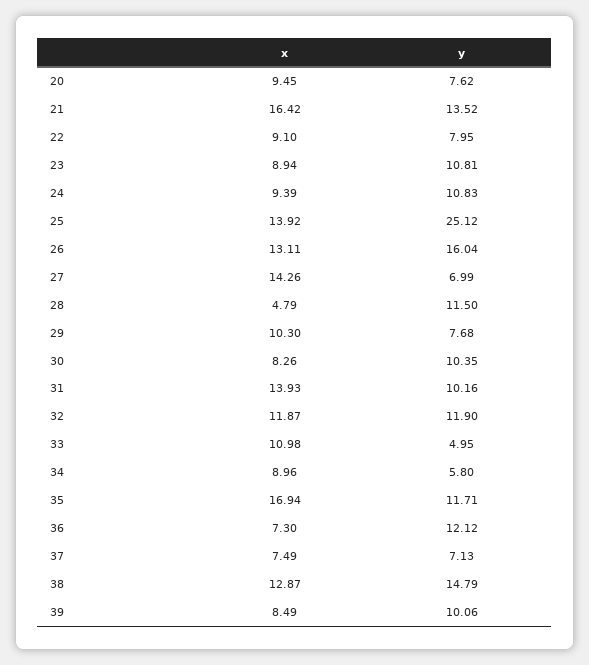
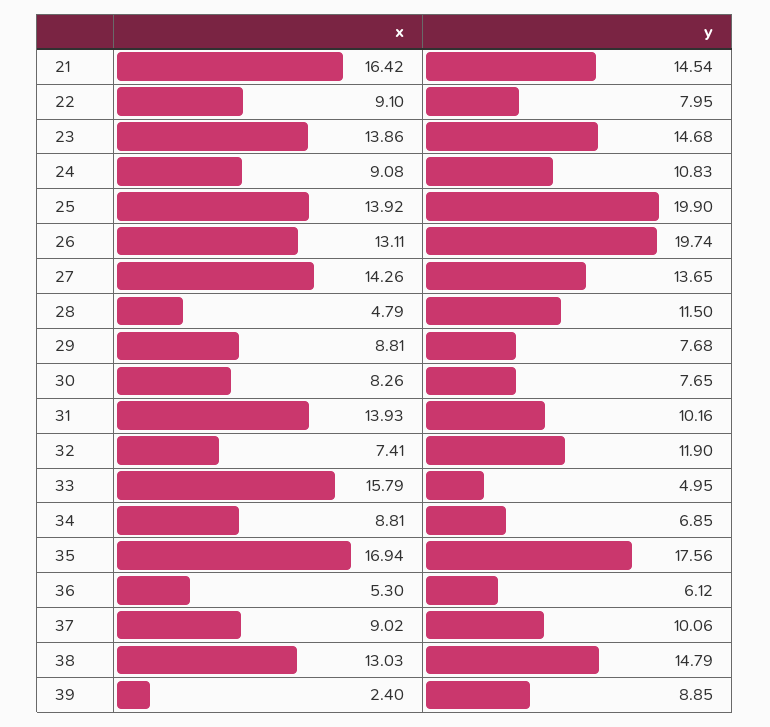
x, 20: 9.45 -> none
y, 20: 7.62 -> none
y, 21: 13.52 -> 14.54
x, 23: 8.94 -> 13.86
y, 23: 10.81 -> 14.68
x, 24: 9.39 -> 9.08
y, 25: 25.12 -> 19.9
y, 26: 16.04 -> 19.74
y, 27: 6.99 -> 13.65
x, 29: 10.3 -> 8.81
y, 30: 10.35 -> 7.65
x, 32: 11.87 -> 7.41
x, 33: 10.98 -> 15.79
x, 34: 8.96 -> 8.81
y, 34: 5.8 -> 6.85
y, 35: 11.71 -> 17.56
x, 36: 7.3 -> 5.3
y, 36: 12.12 -> 6.12
x, 37: 7.49 -> 9.02
y, 37: 7.13 -> 10.06
x, 38: 12.87 -> 13.03
x, 39: 8.49 -> 2.4
y, 39: 10.06 -> 8.85

